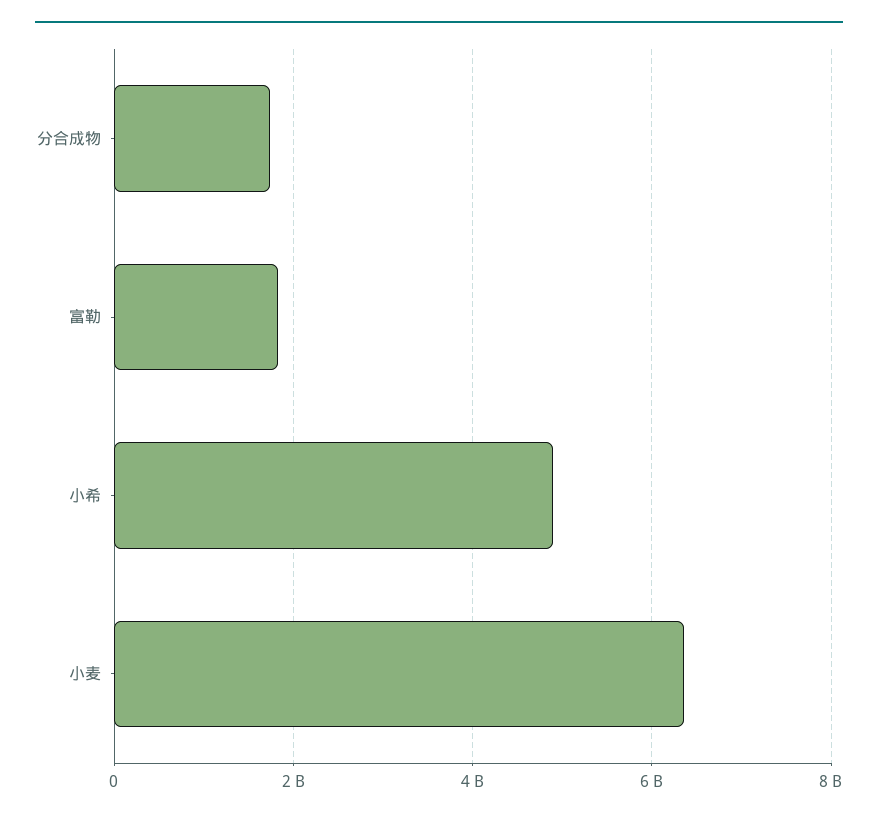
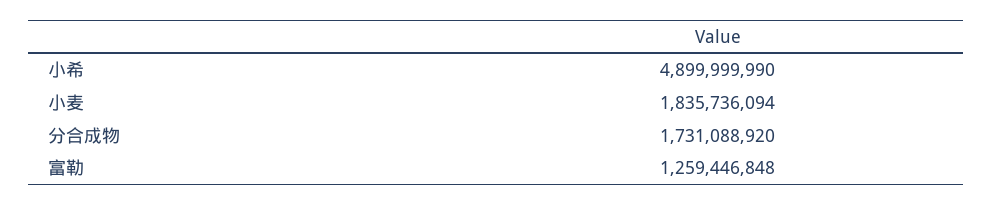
富勒: 1800000000 -> 1259446848
小麦: 6400000000 -> 1835736094

